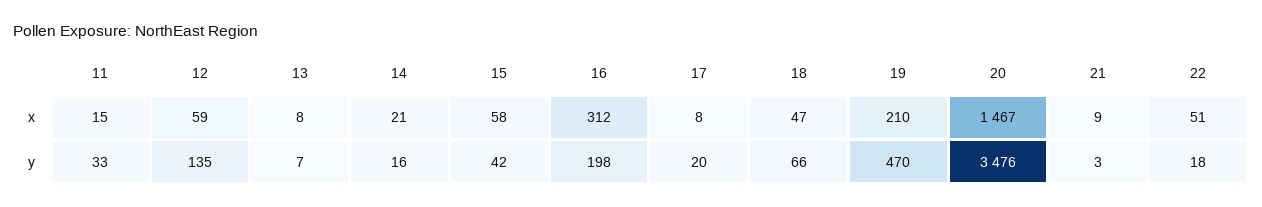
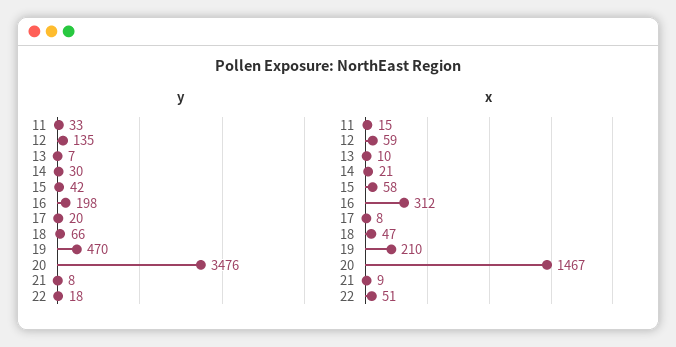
x, 13: 8 -> 10
y, 14: 16 -> 30
y, 21: 3 -> 8

